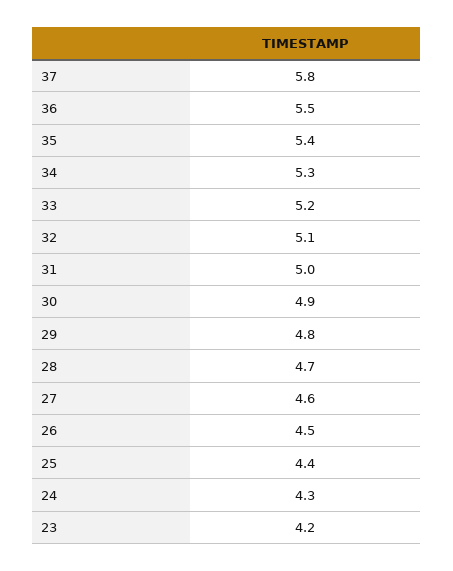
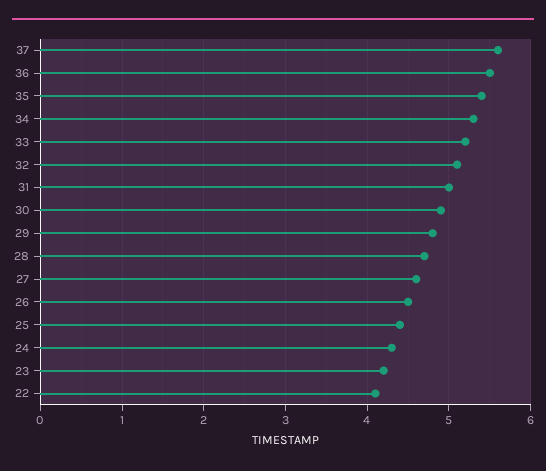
37: 5.8 -> 5.6
22: none -> 4.1

